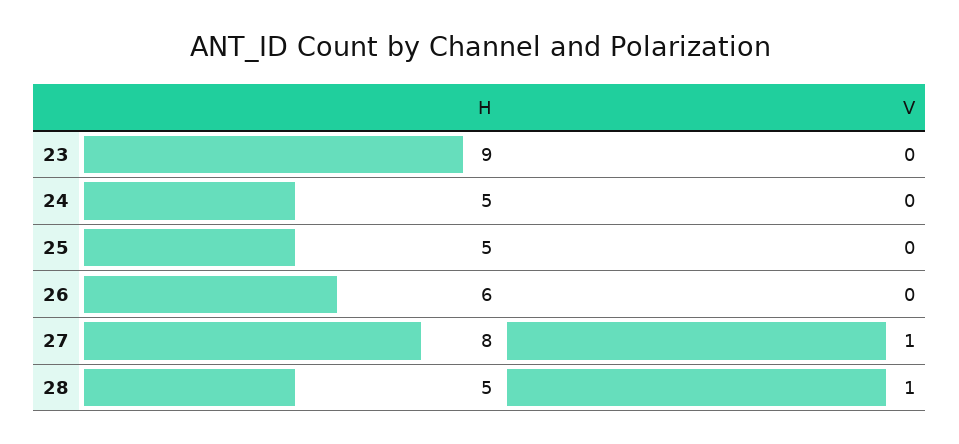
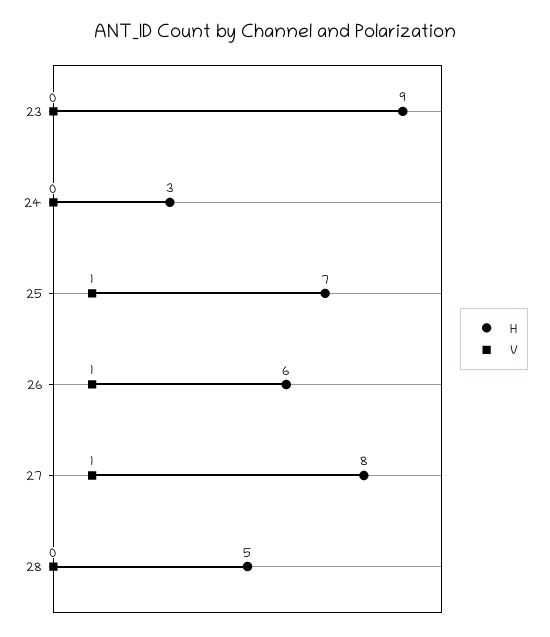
H, 24: 5 -> 3
H, 25: 5 -> 7
V, 25: 0 -> 1
V, 26: 0 -> 1
V, 28: 1 -> 0

